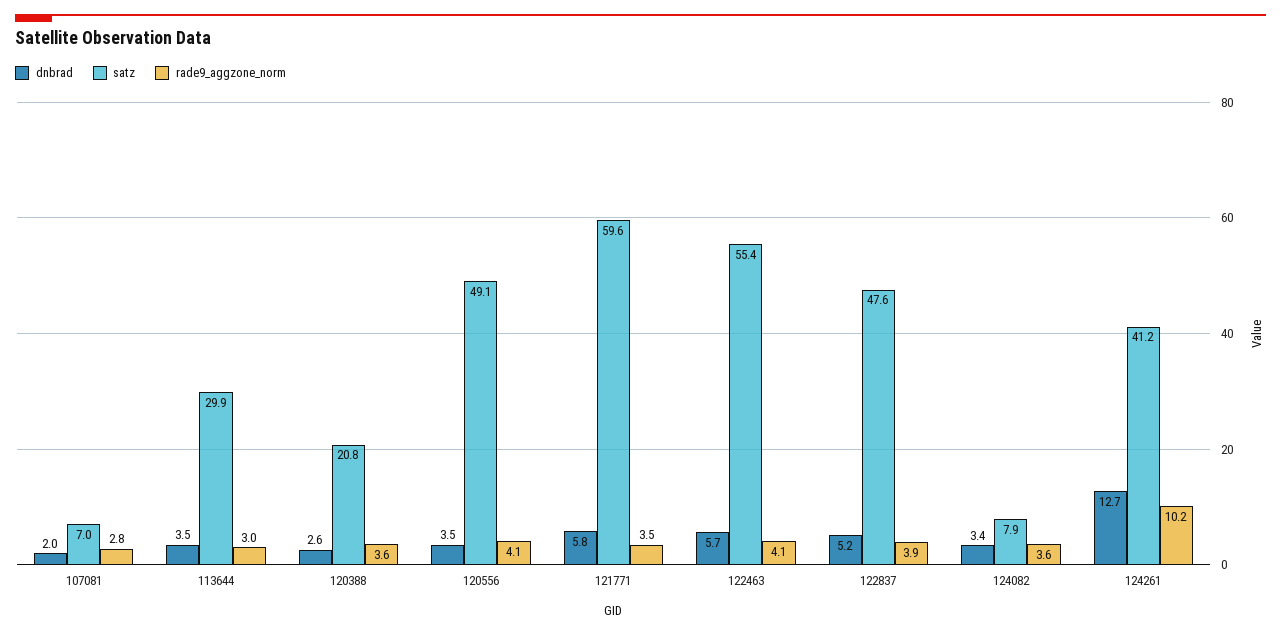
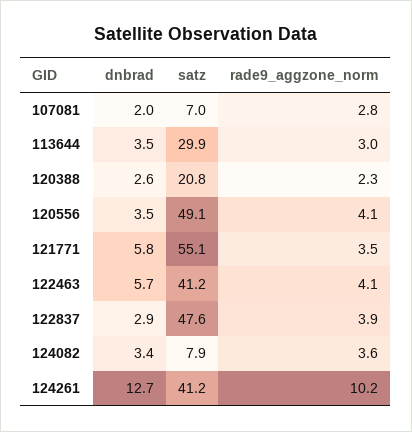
rade9_aggzone_norm, 120388: 3.6 -> 2.3
satz, 121771: 59.6 -> 55.1
satz, 122463: 55.4 -> 41.2
dnbrad, 122837: 5.2 -> 2.9

